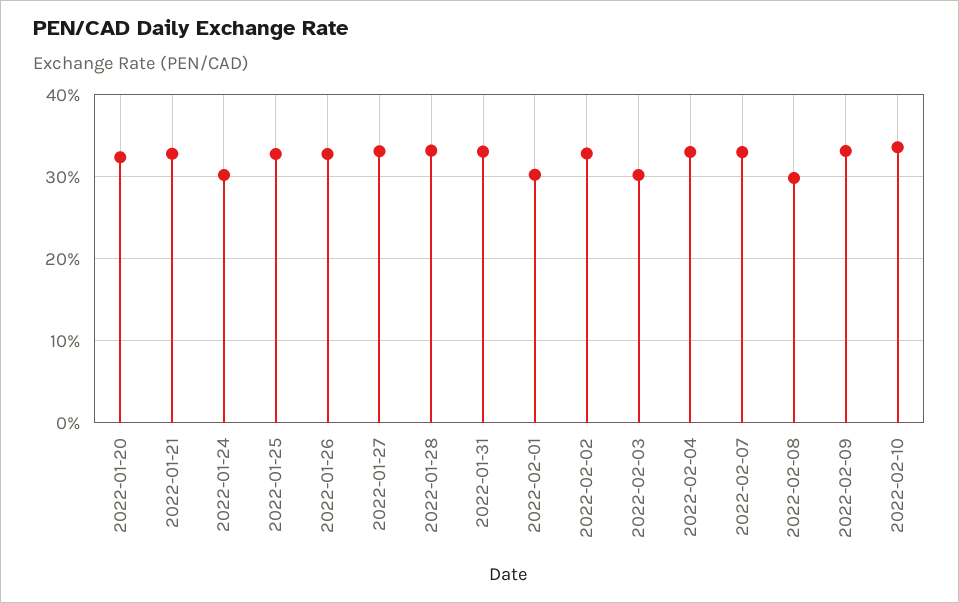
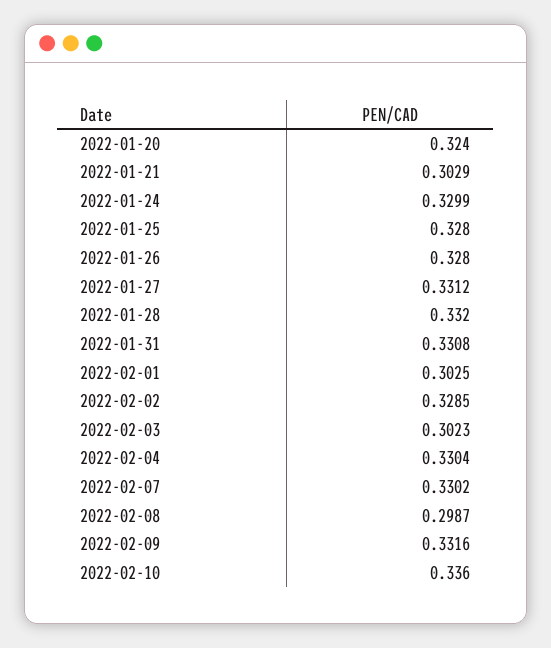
2022-01-21: 0.33 -> 0.3029
2022-01-24: 0.3 -> 0.3299

